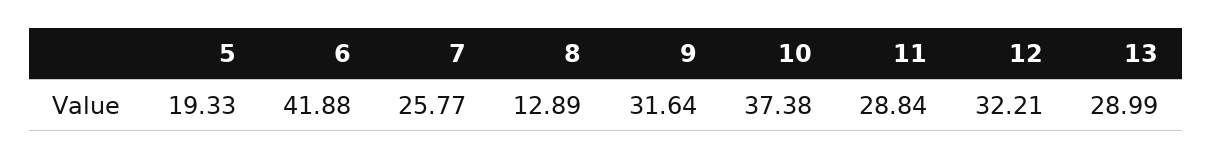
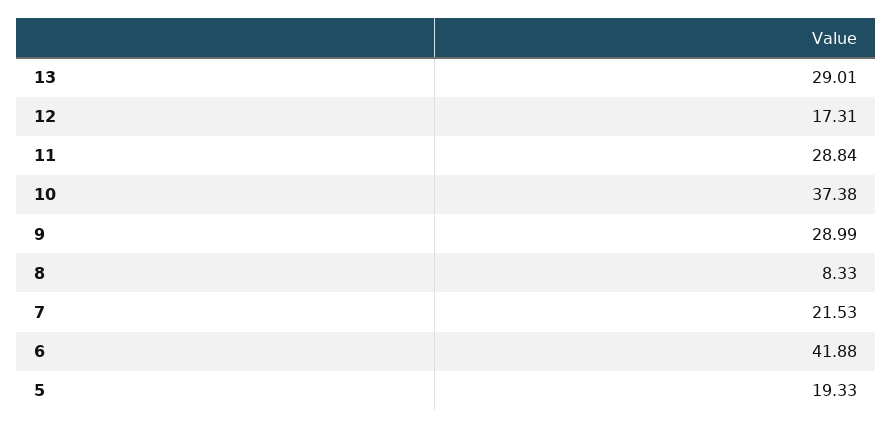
7: 25.77 -> 21.53
8: 12.89 -> 8.33
9: 31.64 -> 28.99
12: 32.21 -> 17.31
13: 28.99 -> 29.01

